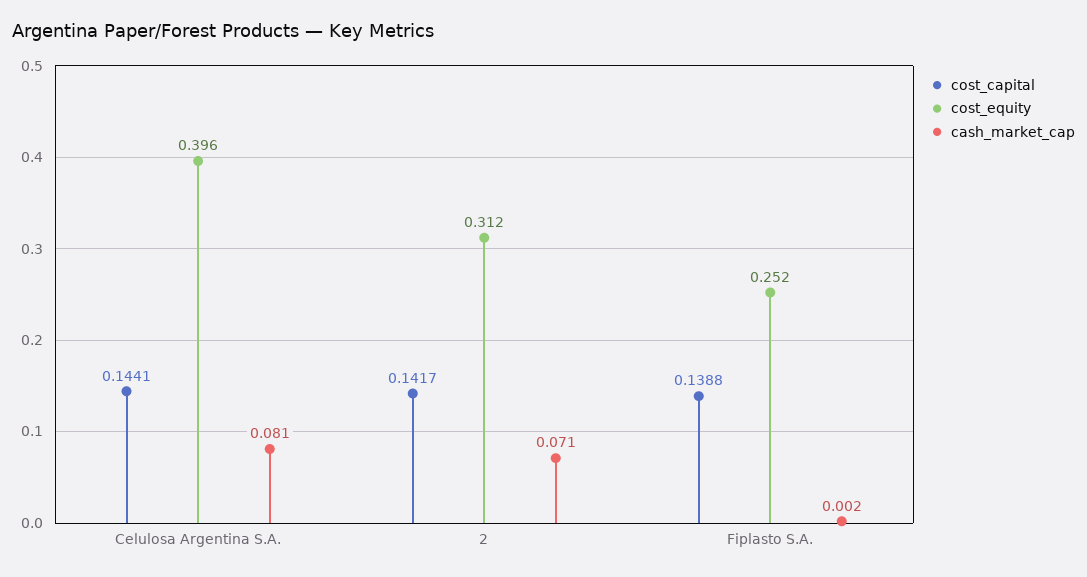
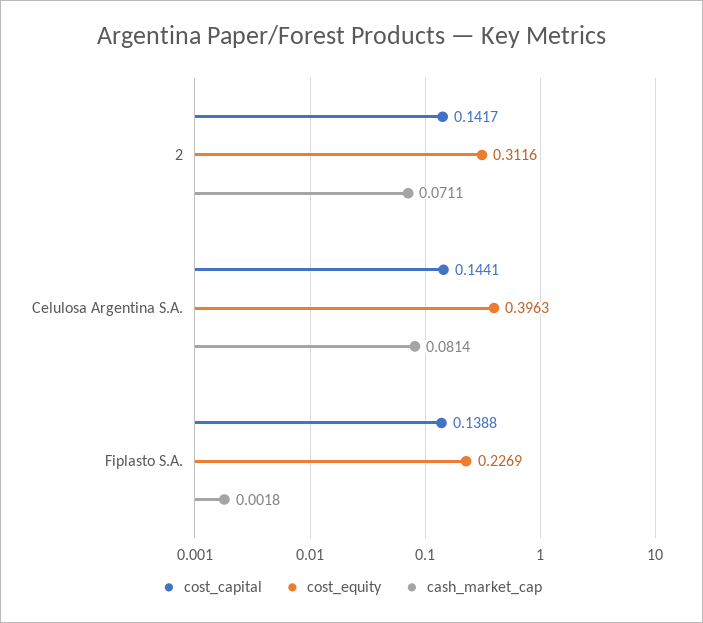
cost_equity, Fiplasto S.A.: 0.252 -> 0.2269

